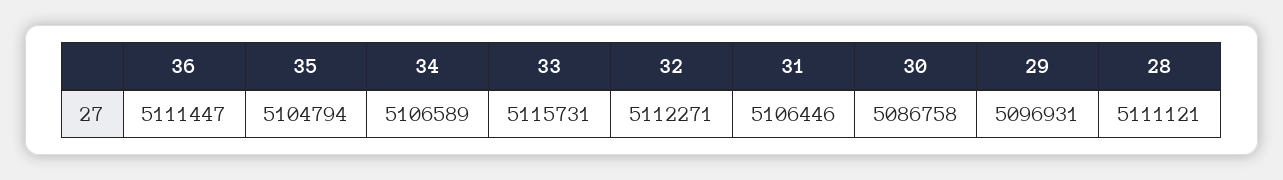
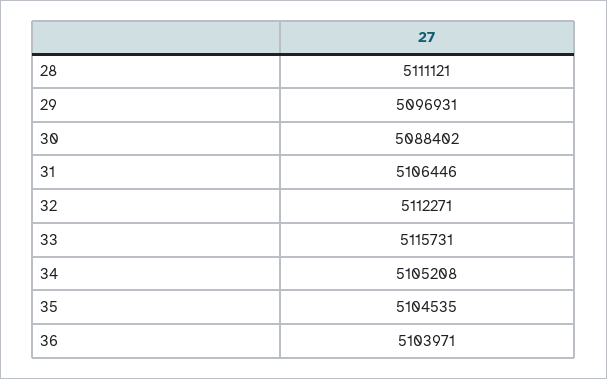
36: 5111447 -> 5103971
35: 5104794 -> 5104535
34: 5106589 -> 5105208
30: 5086758 -> 5088402

